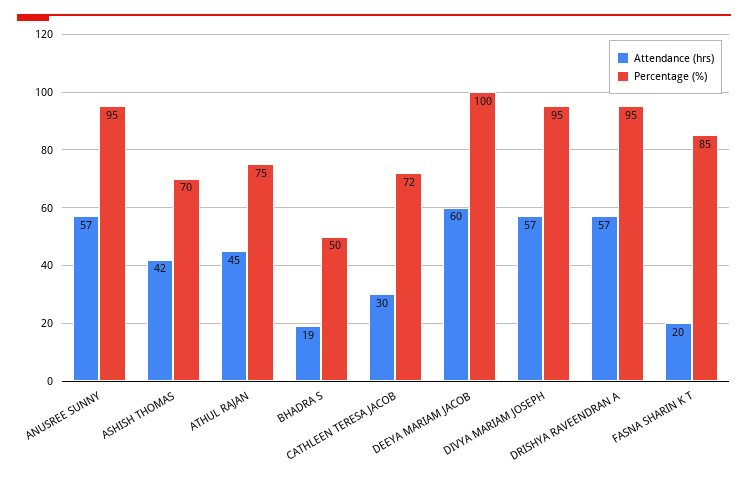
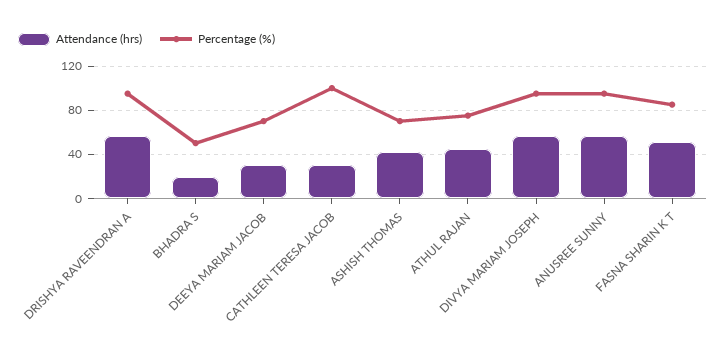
Percentage (%), CATHLEEN TERESA JACOB: 72 -> 100
Attendance (hrs), DEEYA MARIAM JACOB: 60 -> 30
Percentage (%), DEEYA MARIAM JACOB: 100 -> 70
Attendance (hrs), FASNA SHARIN K T: 20 -> 50

